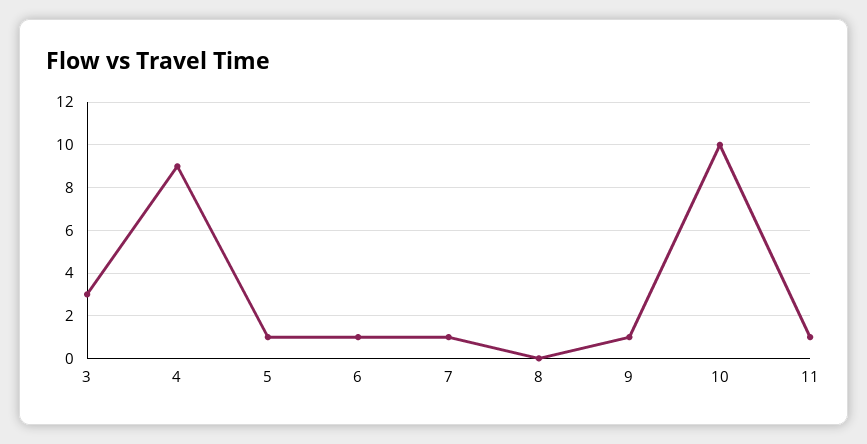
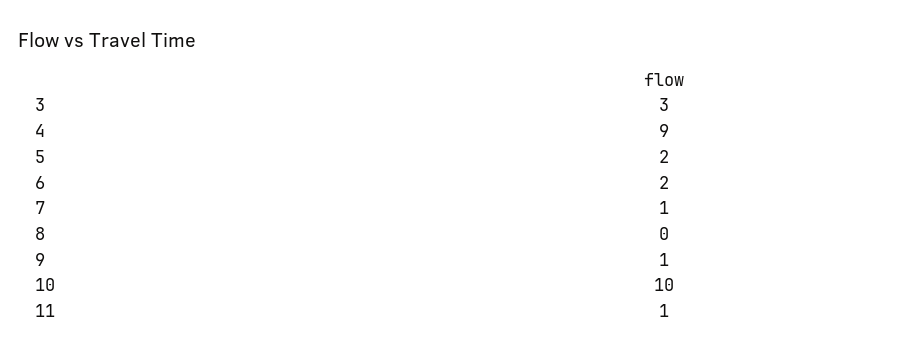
5: 1 -> 2
6: 1 -> 2

